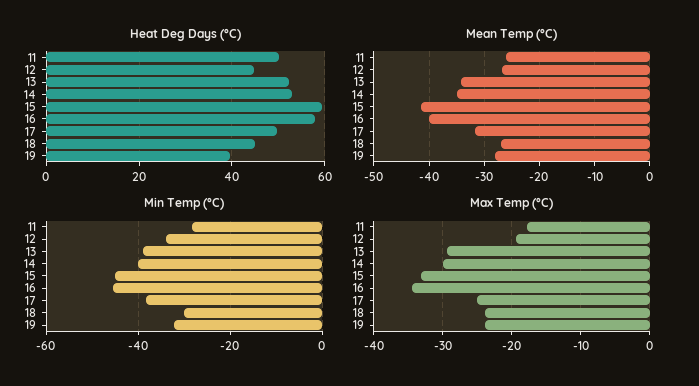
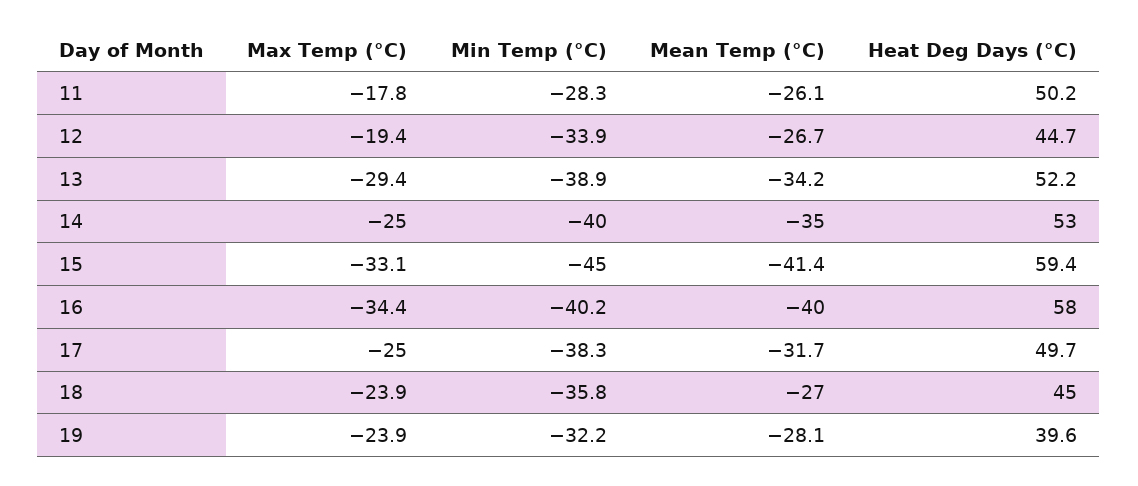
Min Temp (°C), 16: -46 -> -40.2
Min Temp (°C), 18: -30 -> -35.8
Max Temp (°C), 14: -30 -> -25

